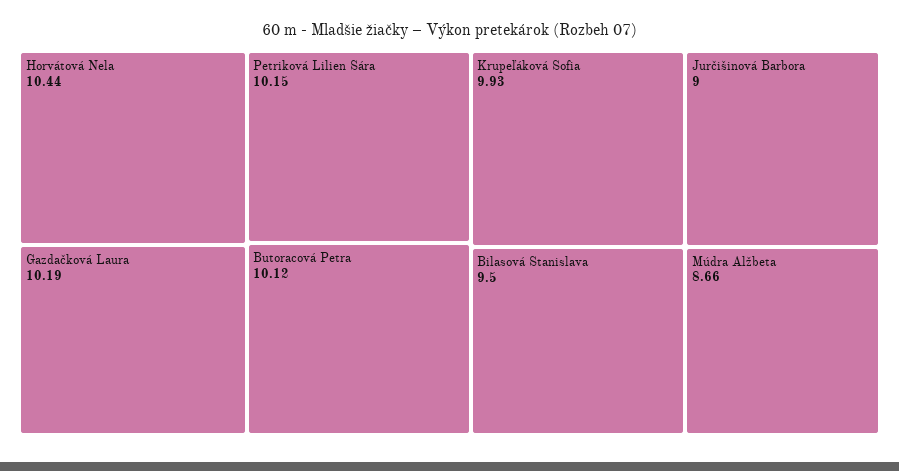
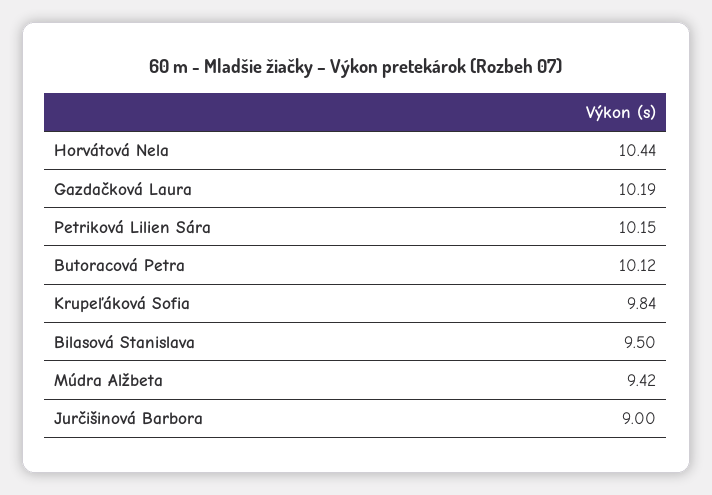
Krupeľáková Sofia: 9.93 -> 9.84
Múdra Alžbeta: 8.66 -> 9.42

